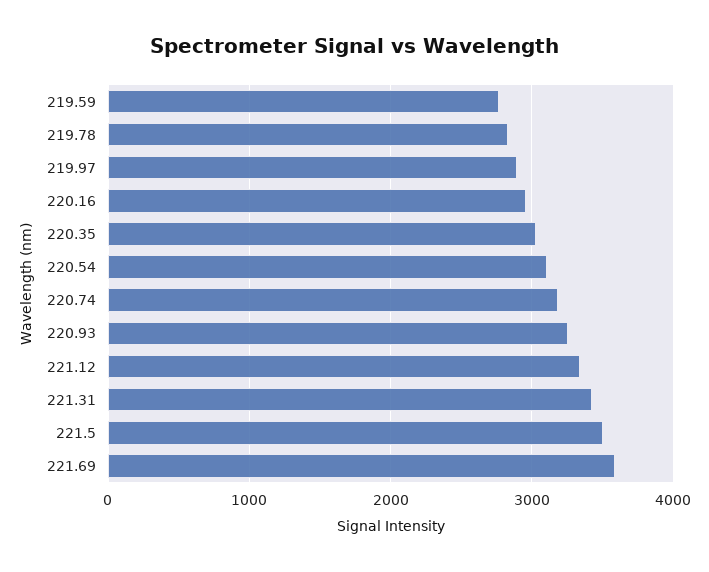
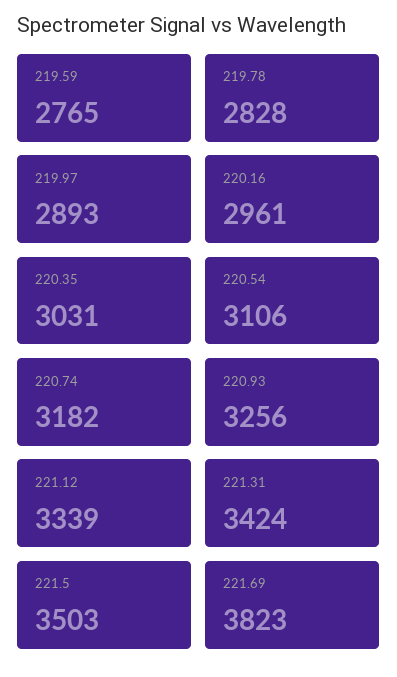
221.69: 3600 -> 3823

